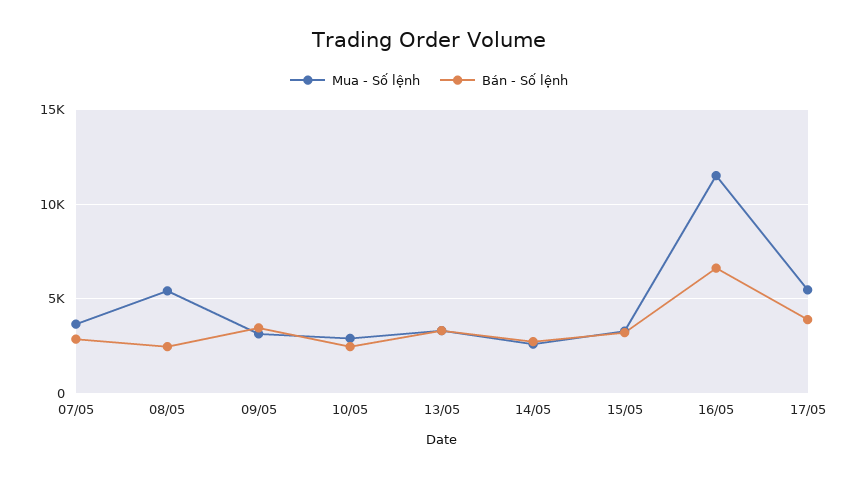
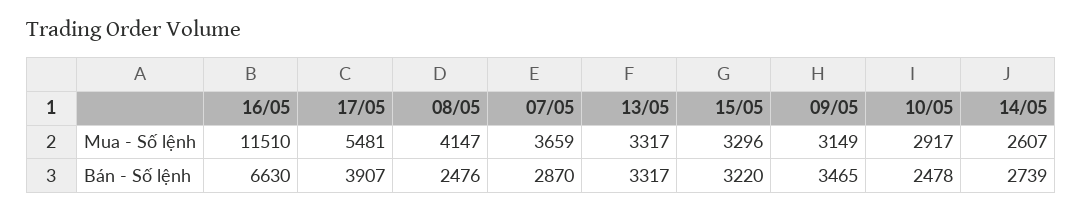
Mua - Số lệnh, 08/05: 5500 -> 4147

